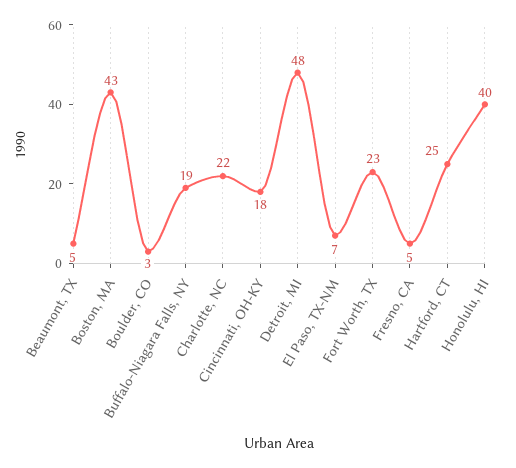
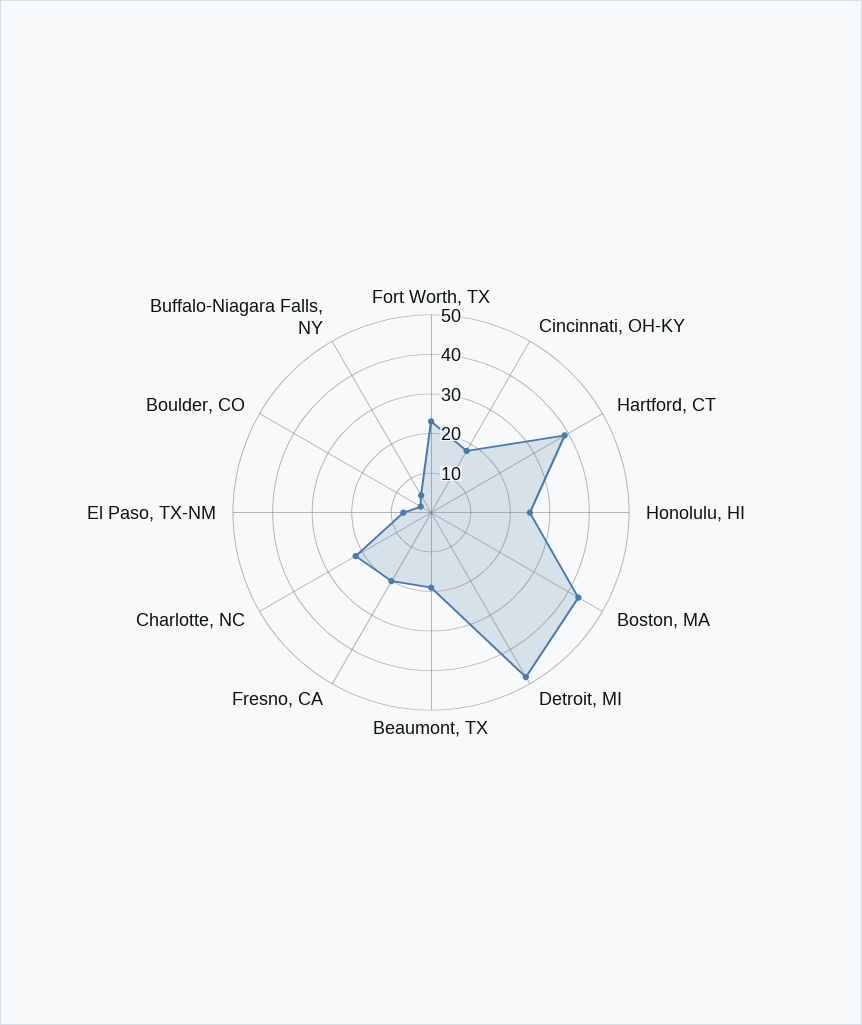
Beaumont, TX: 5 -> 20
Buffalo-Niagara Falls, NY: 19 -> 5
Fresno, CA: 5 -> 20
Hartford, CT: 25 -> 40
Honolulu, HI: 40 -> 25

